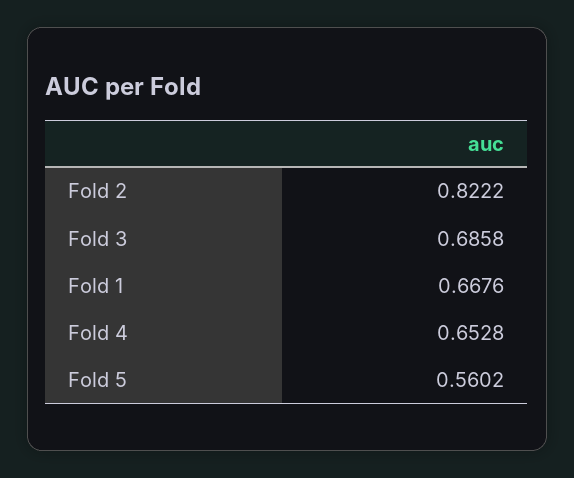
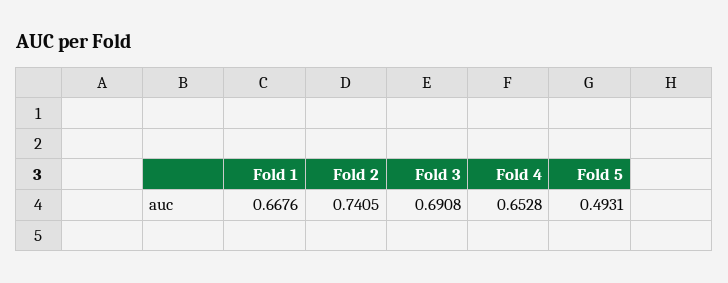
Fold 2: 0.8222 -> 0.7405
Fold 3: 0.6858 -> 0.6908
Fold 5: 0.5602 -> 0.4931

